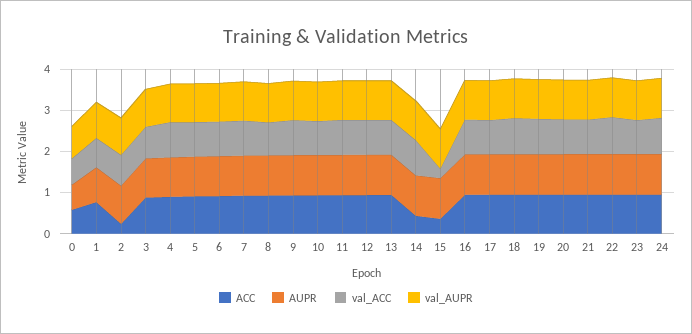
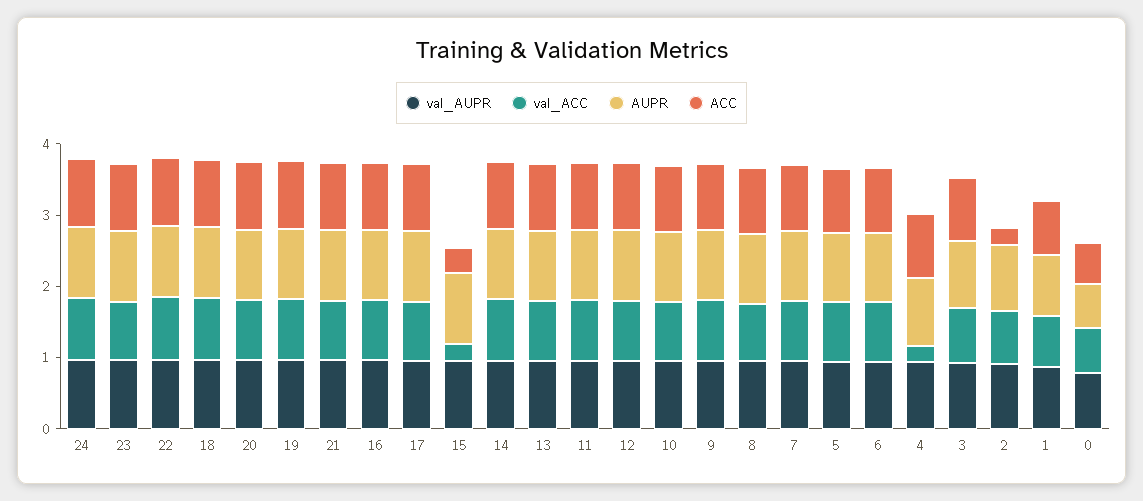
val_ACC, 4: 0.8 -> 0.2
ACC, 14: 0.4 -> 1

